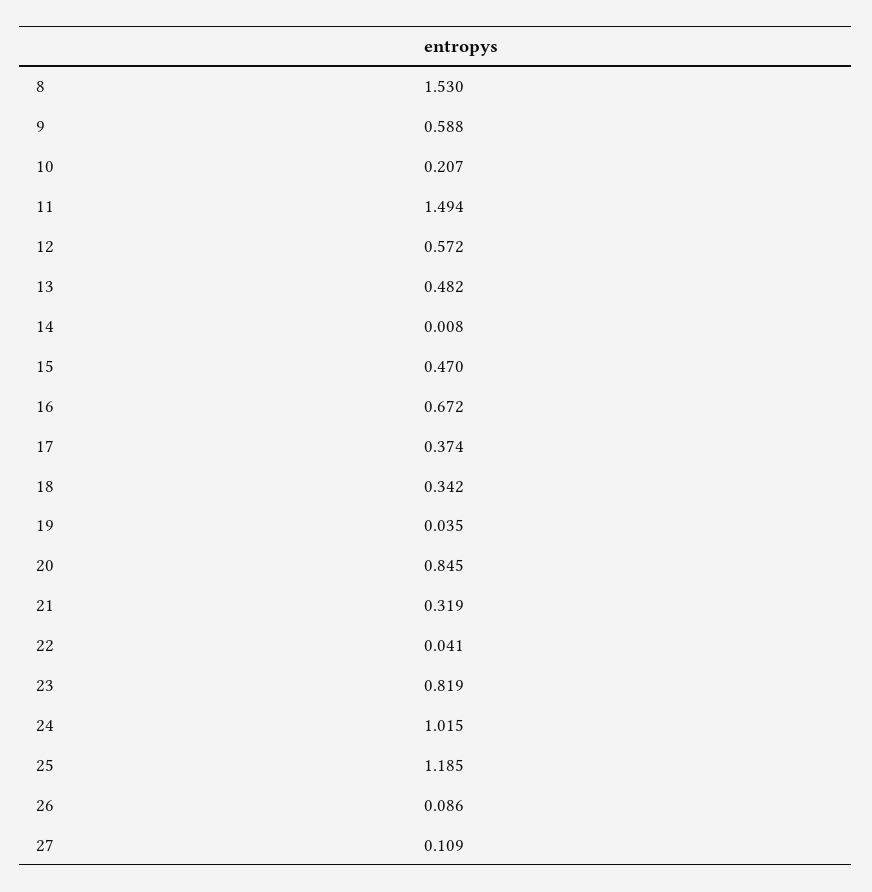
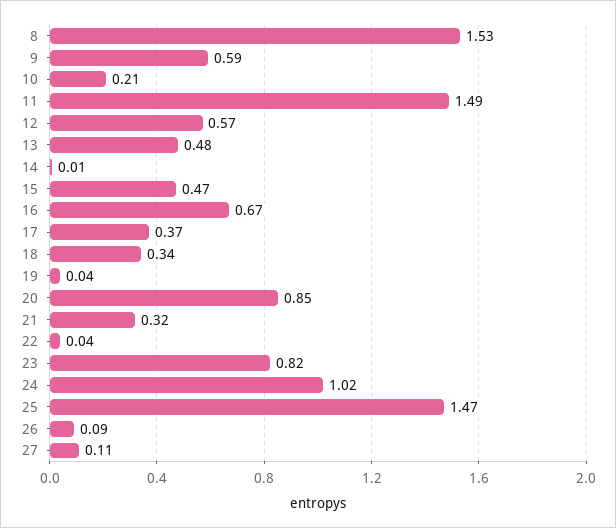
25: 1.185 -> 1.47

